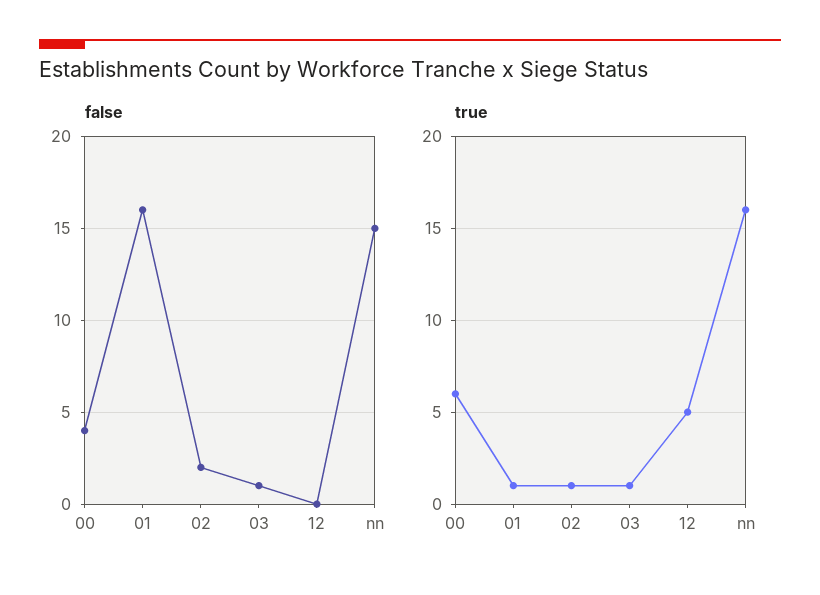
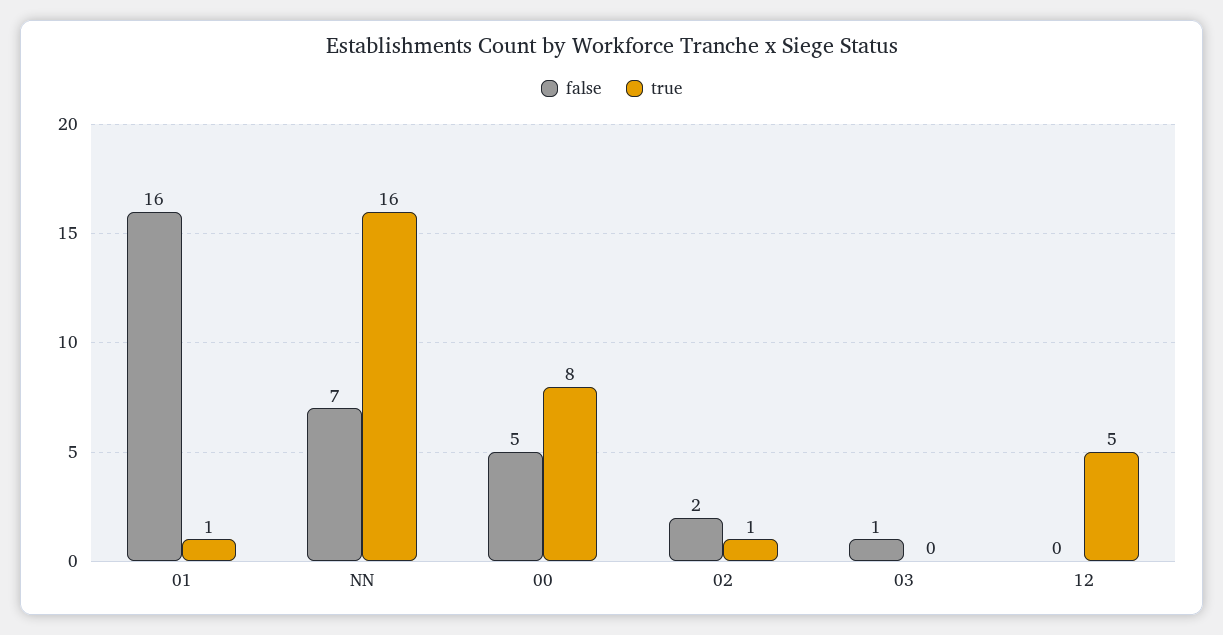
false, 00: 4 -> 5
false, nn: 15 -> 7
true, 00: 6 -> 8
true, 03: 1 -> 0

